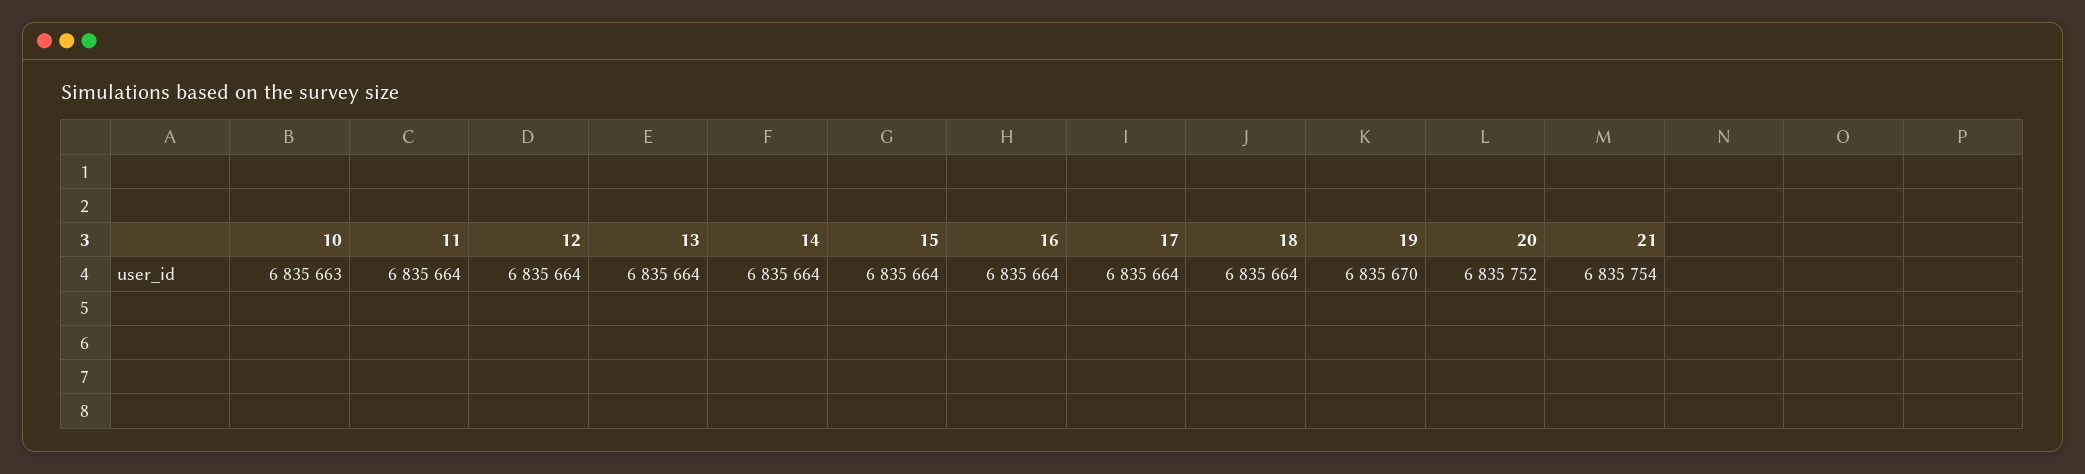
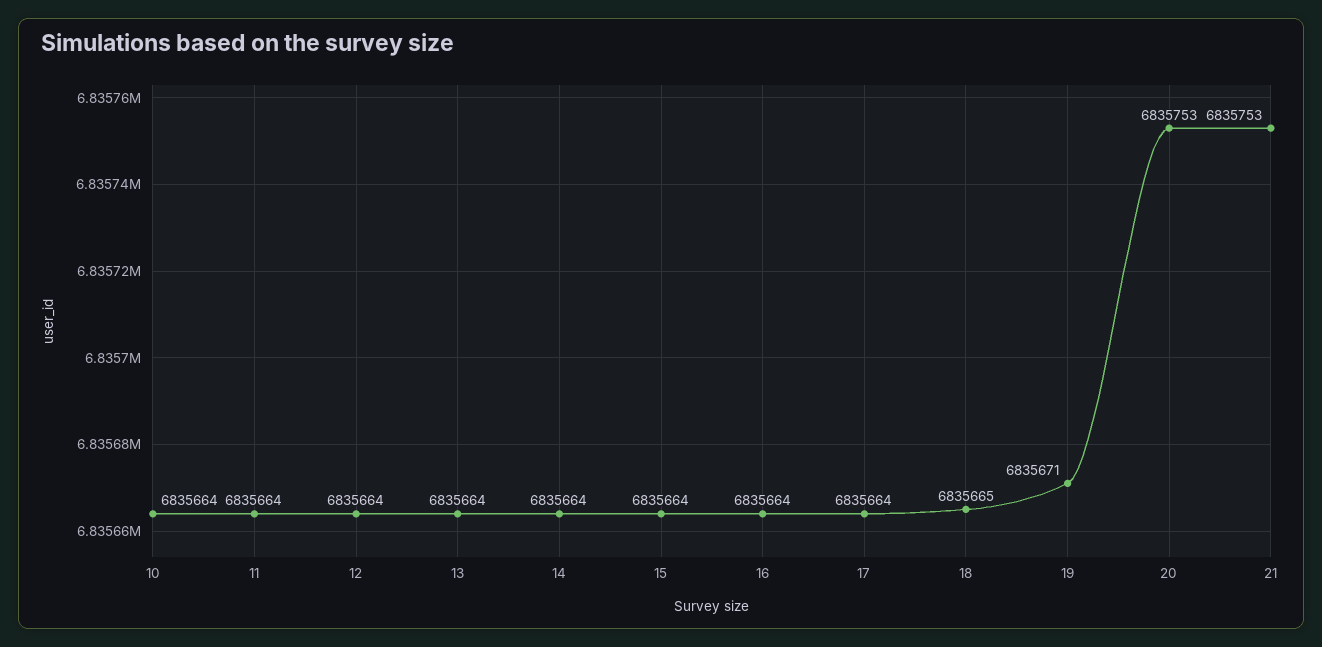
10: 6835663 -> 6835664
18: 6835664 -> 6835665
19: 6835670 -> 6835671
20: 6835752 -> 6835753
21: 6835754 -> 6835753

